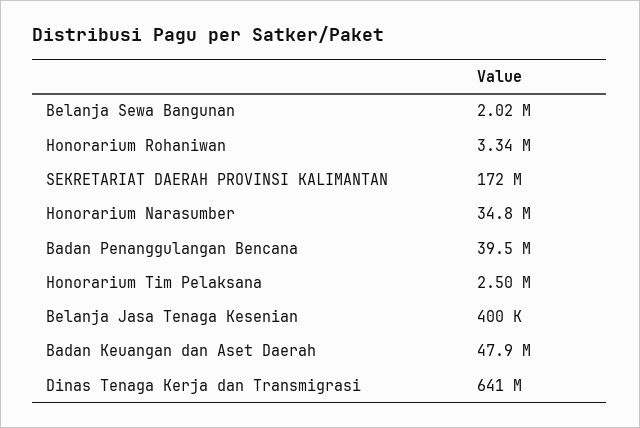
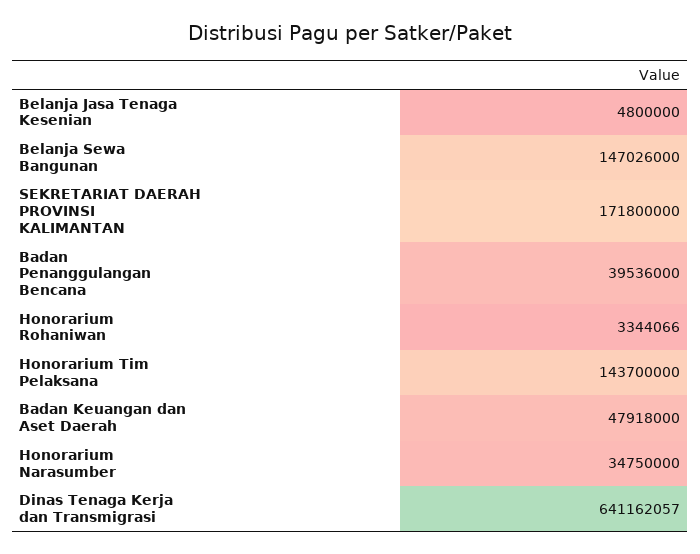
Belanja Sewa Bangunan: 2020000 -> 147026000
Honorarium Tim Pelaksana: 2500000 -> 143700000
Belanja Jasa Tenaga Kesenian: 400000 -> 4800000

